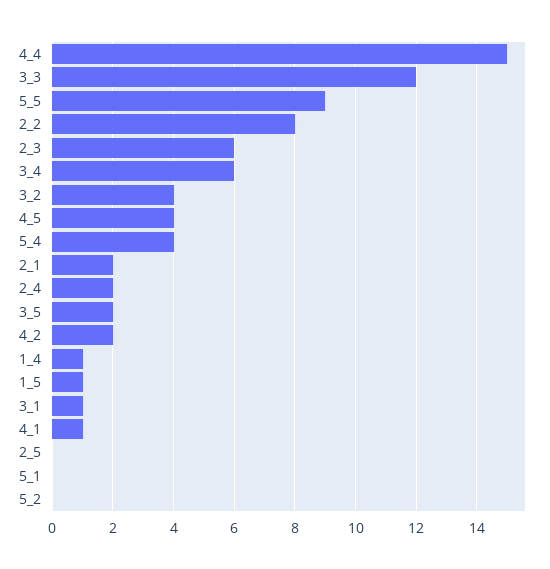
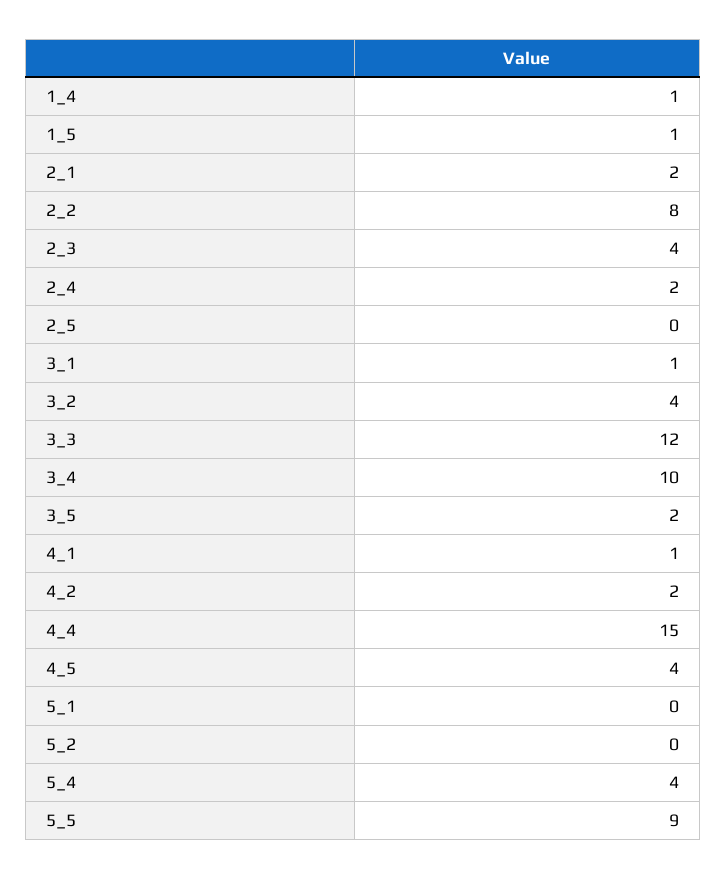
2_3: 6 -> 4
3_4: 6 -> 10

